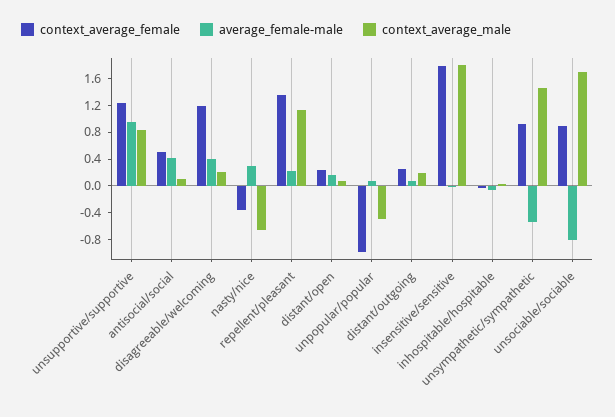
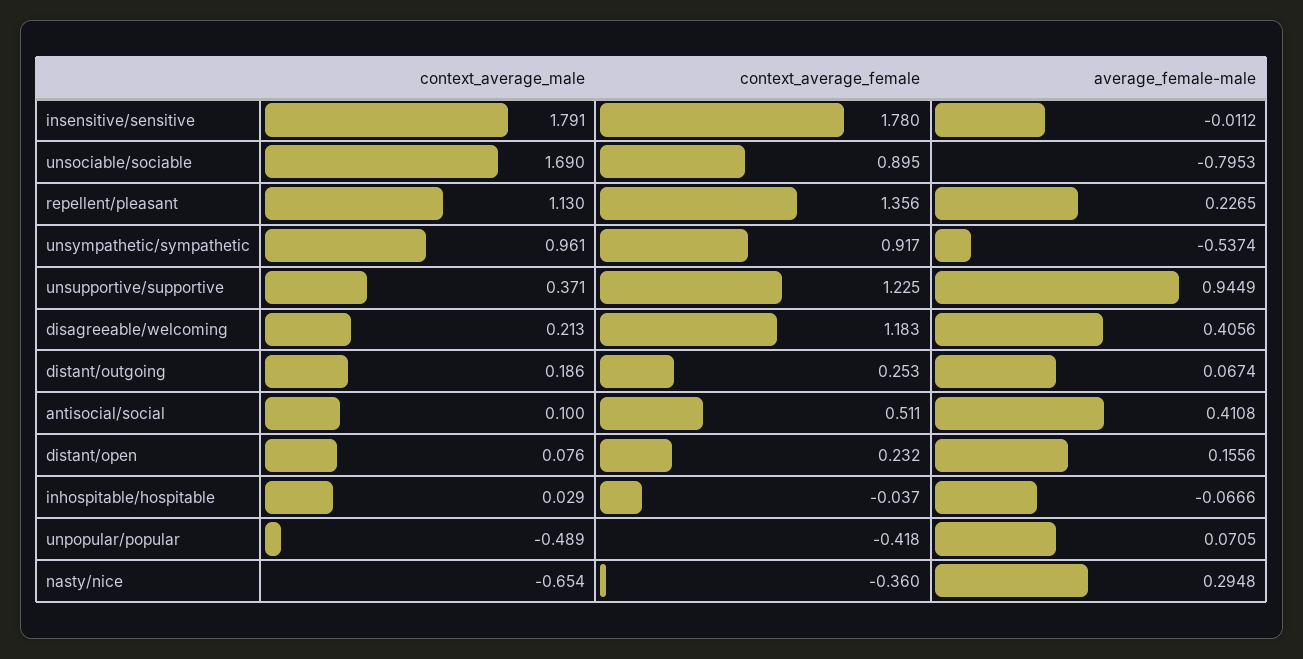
context_average_male, unsupportive/supportive: 0.8 -> 0.371
context_average_female, unpopular/popular: -1 -> -0.418
context_average_male, unsympathetic/sympathetic: 1.4 -> 0.961

